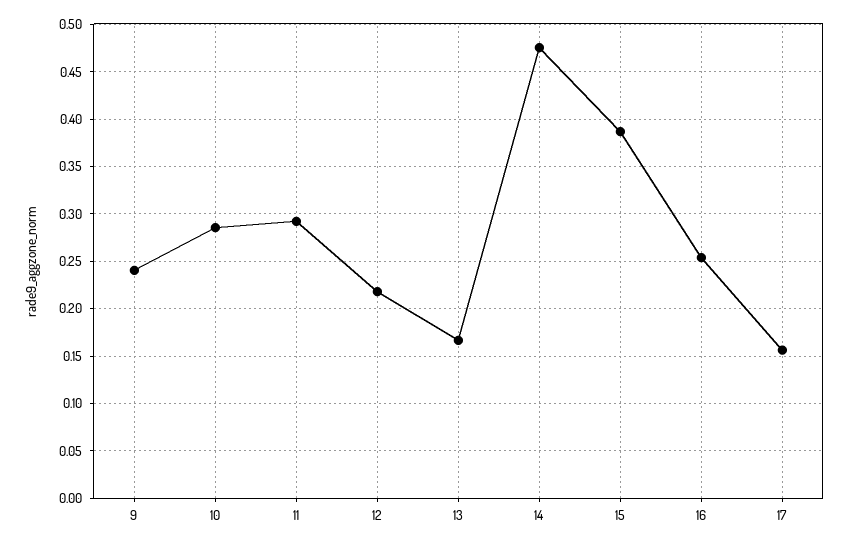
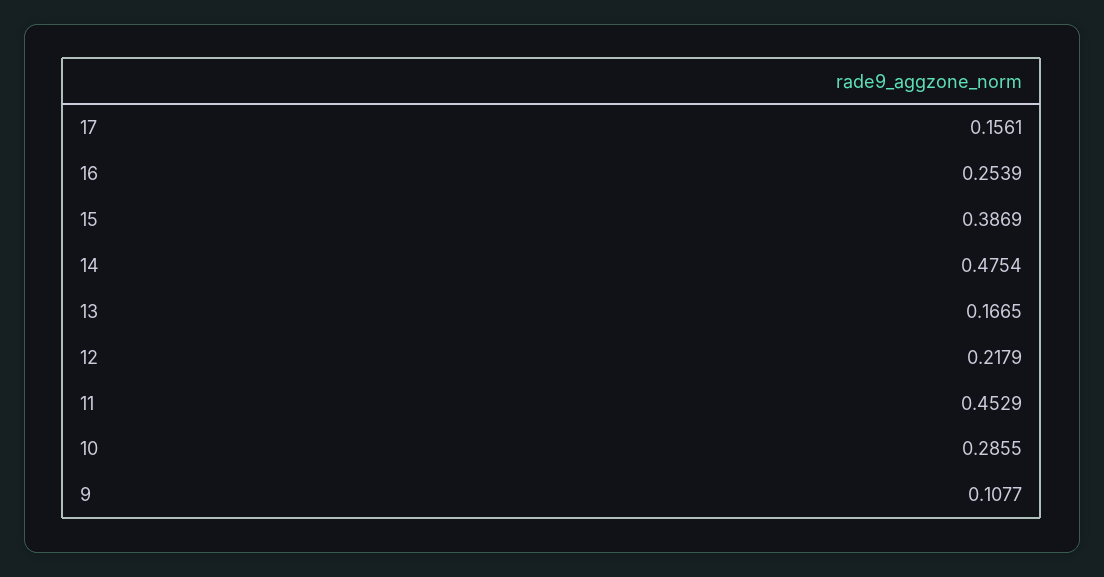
9: 0.24 -> 0.1077
11: 0.29 -> 0.4529

